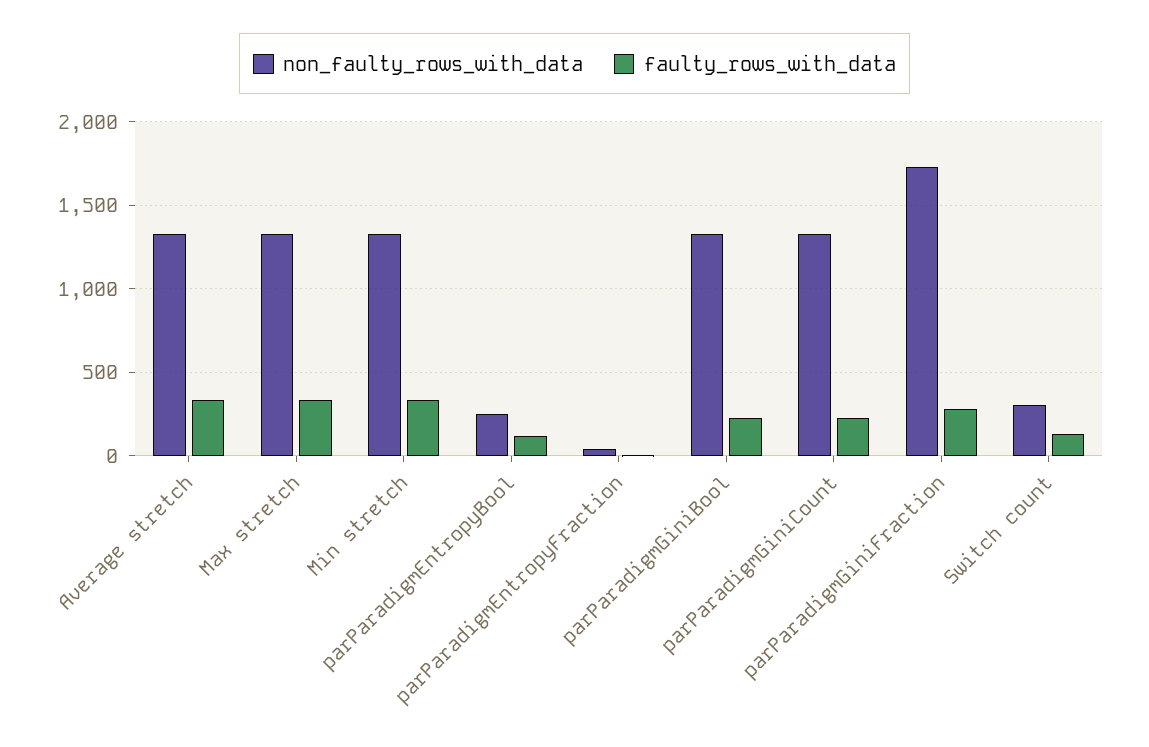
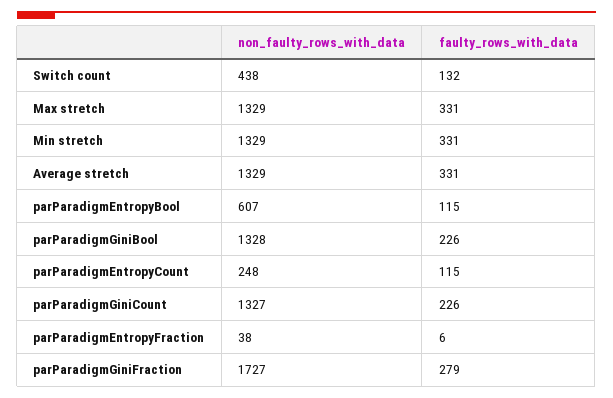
non_faulty_rows_with_data, parParadigmEntropyBool: 250 -> 607
non_faulty_rows_with_data, Switch count: 300 -> 438
non_faulty_rows_with_data, parParadigmEntropyCount: none -> 248
faulty_rows_with_data, parParadigmEntropyCount: none -> 115

